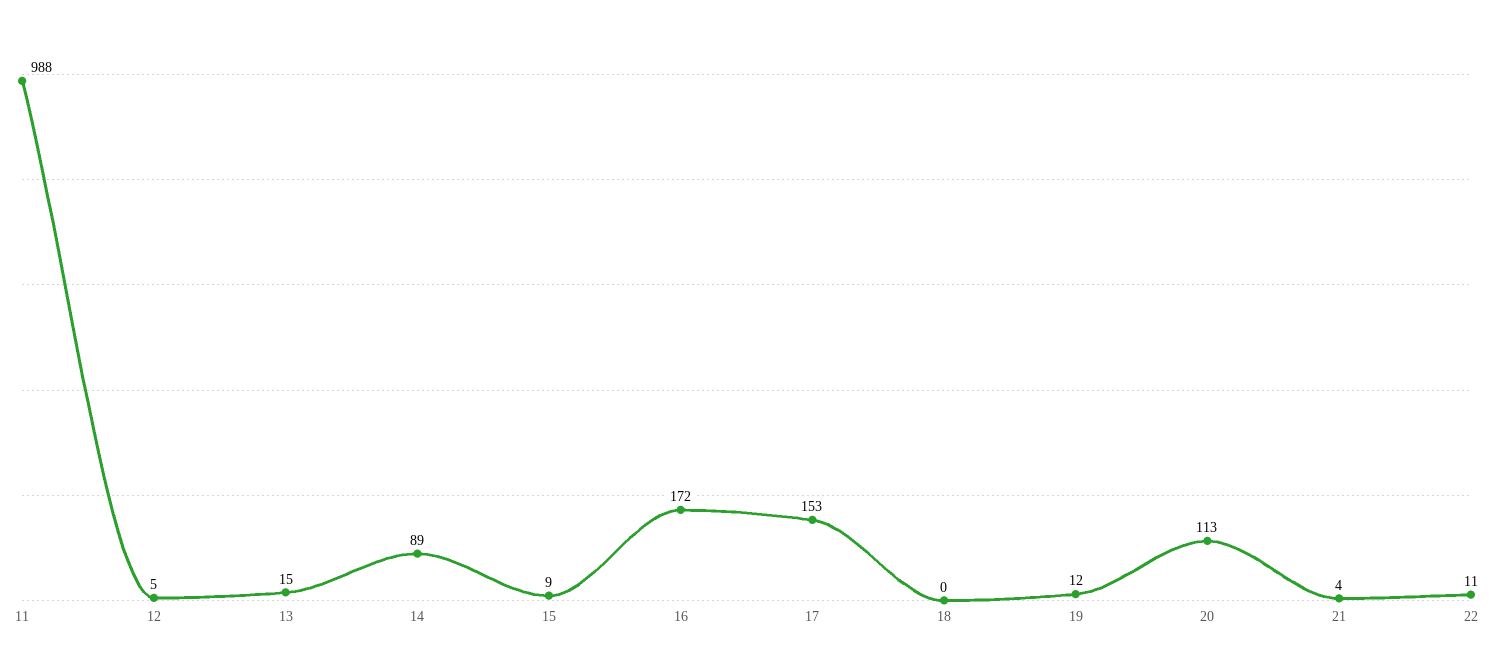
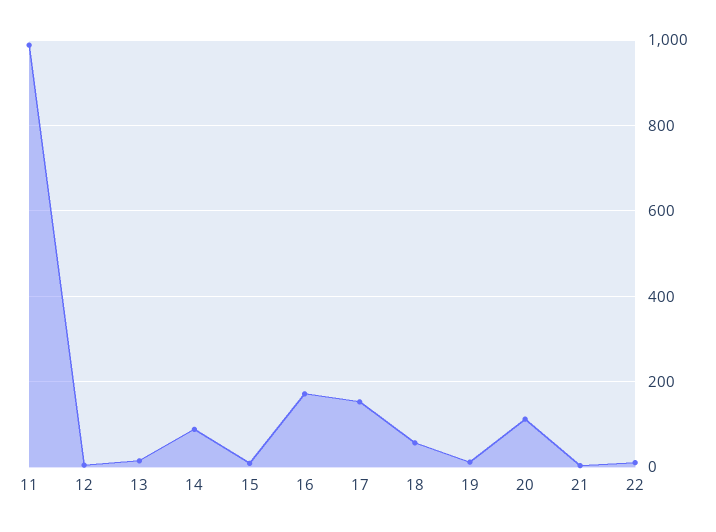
18: 0 -> 60

